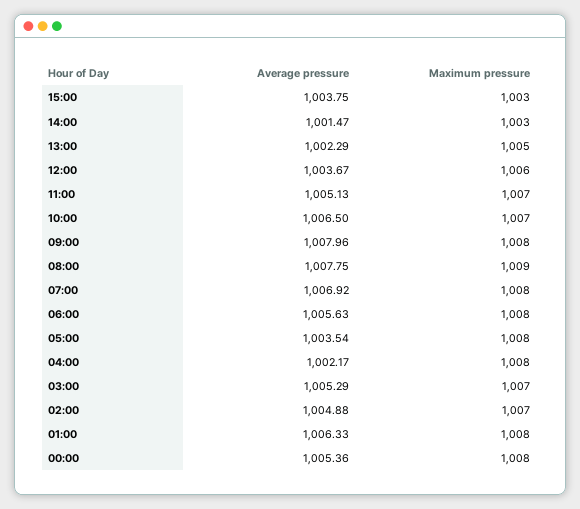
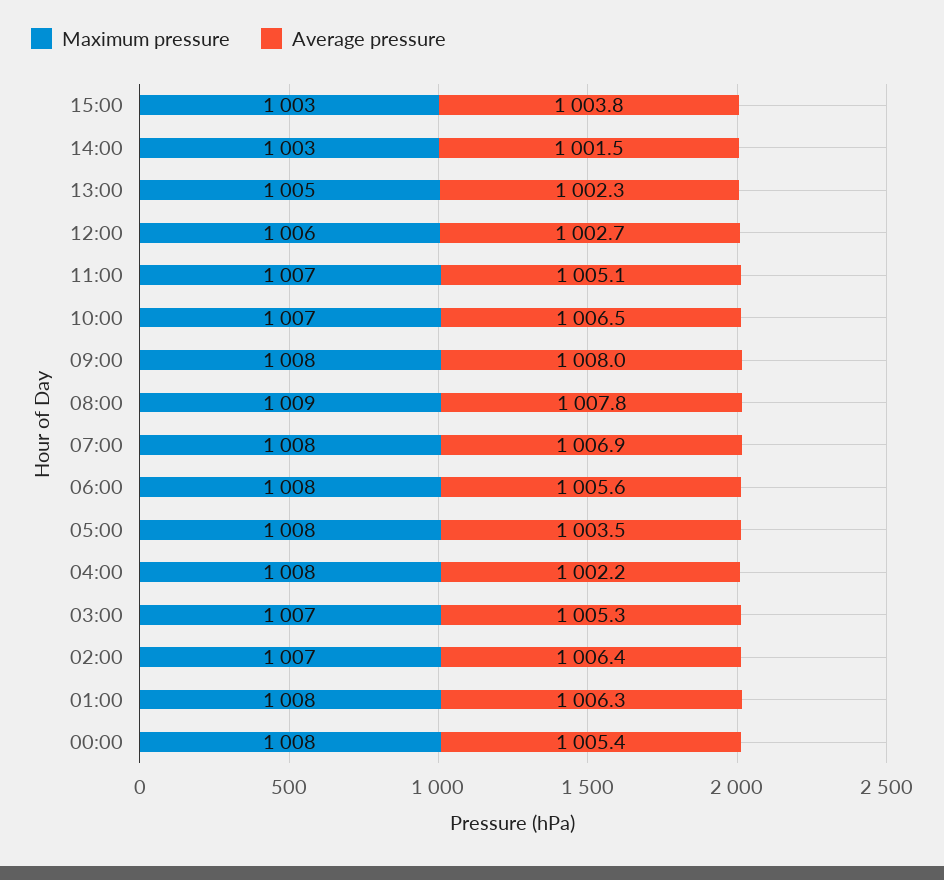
Average pressure, 12:00: 1003.67 -> 1002.7
Average pressure, 02:00: 1004.88 -> 1006.4

